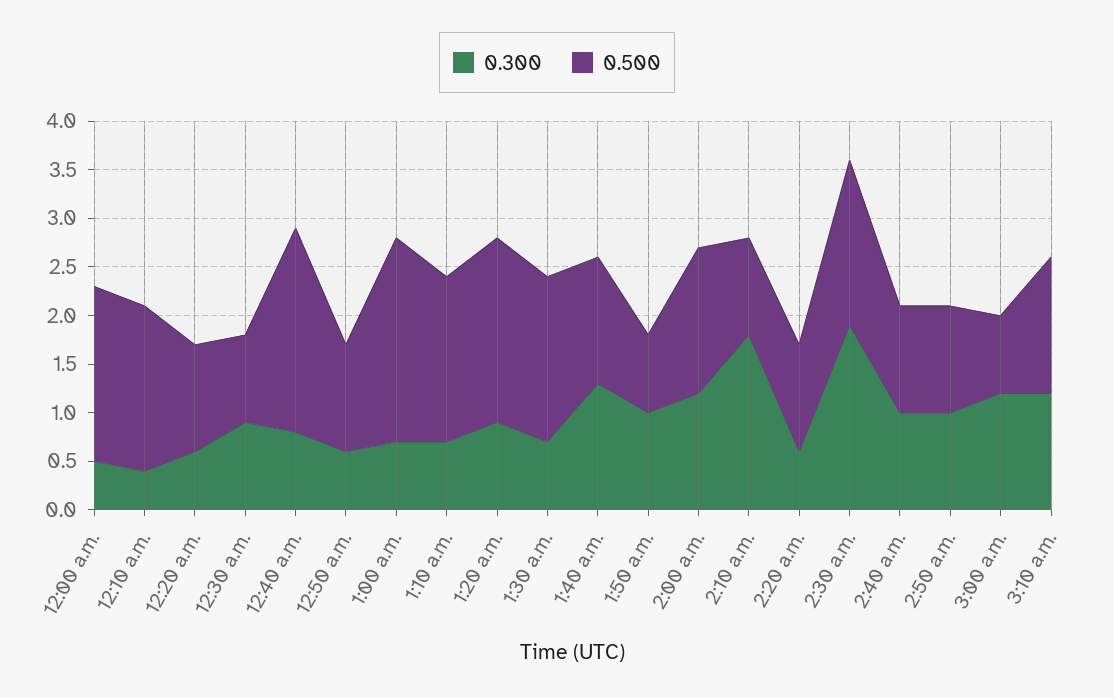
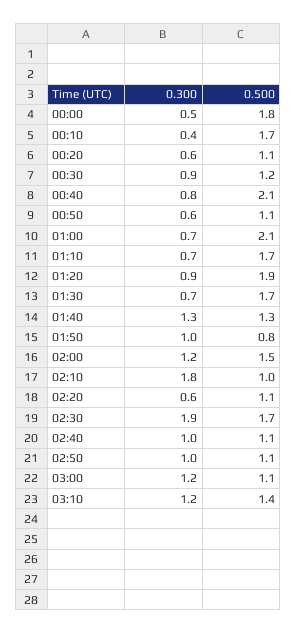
0.500, 12:30 a.m.: 0.9 -> 1.2
0.500, 3:00 a.m.: 0.8 -> 1.1

